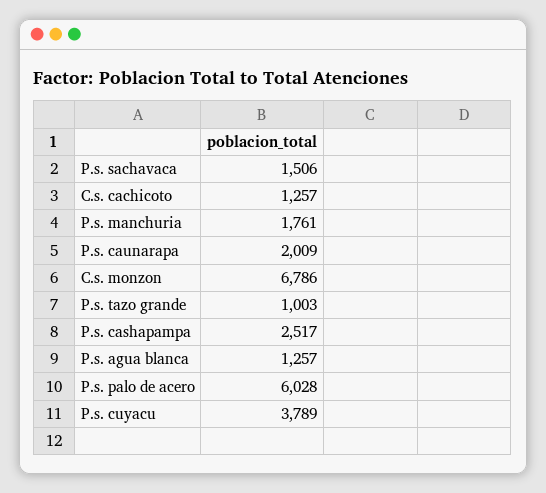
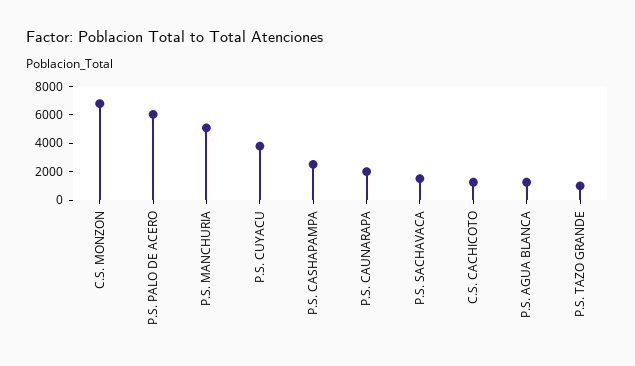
P.s. manchuria: 1761 -> 5000

